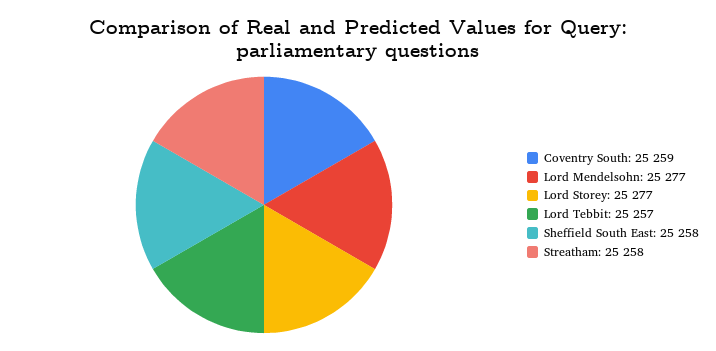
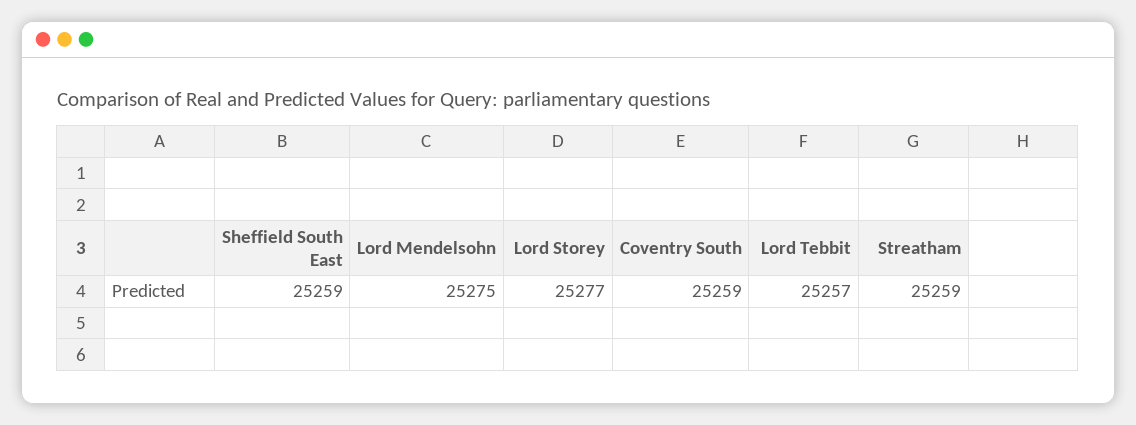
Lord Mendelsohn: 25277 -> 25275
Sheffield South East: 25258 -> 25259
Streatham: 25258 -> 25259

